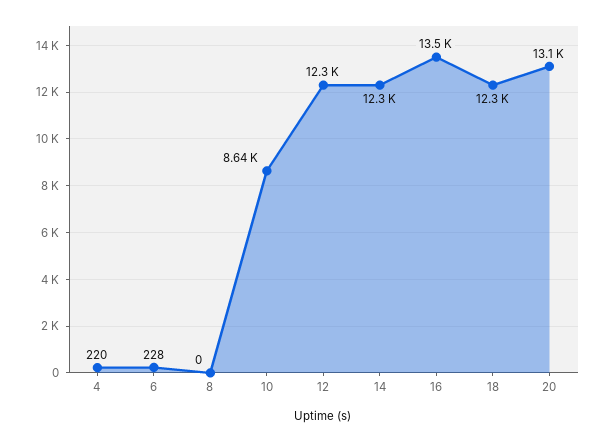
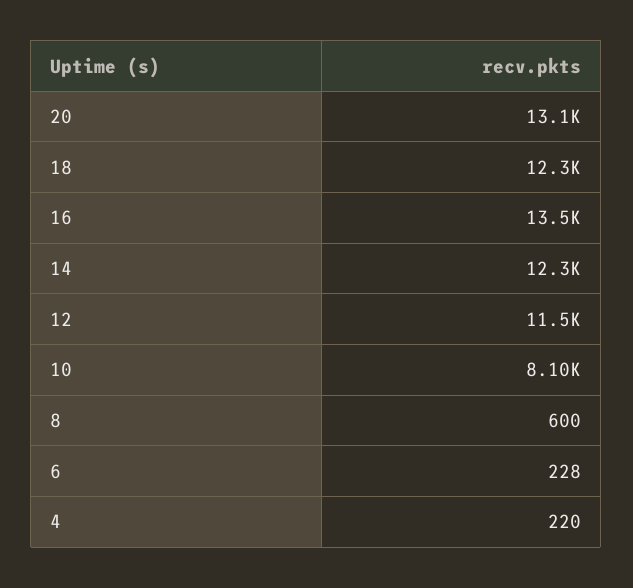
8: 0 -> 600
10: 8640 -> 8100
12: 12300 -> 11500

